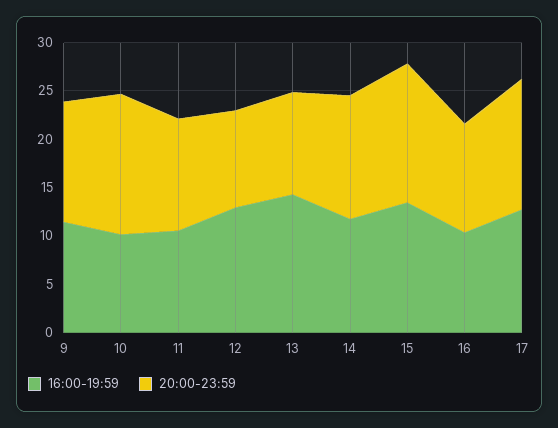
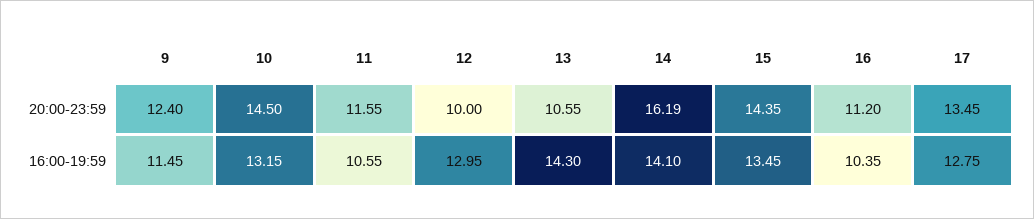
16:00-19:59, 10: 10 -> 13.15
16:00-19:59, 14: 12 -> 14.1
20:00-23:59, 14: 13 -> 16.19

